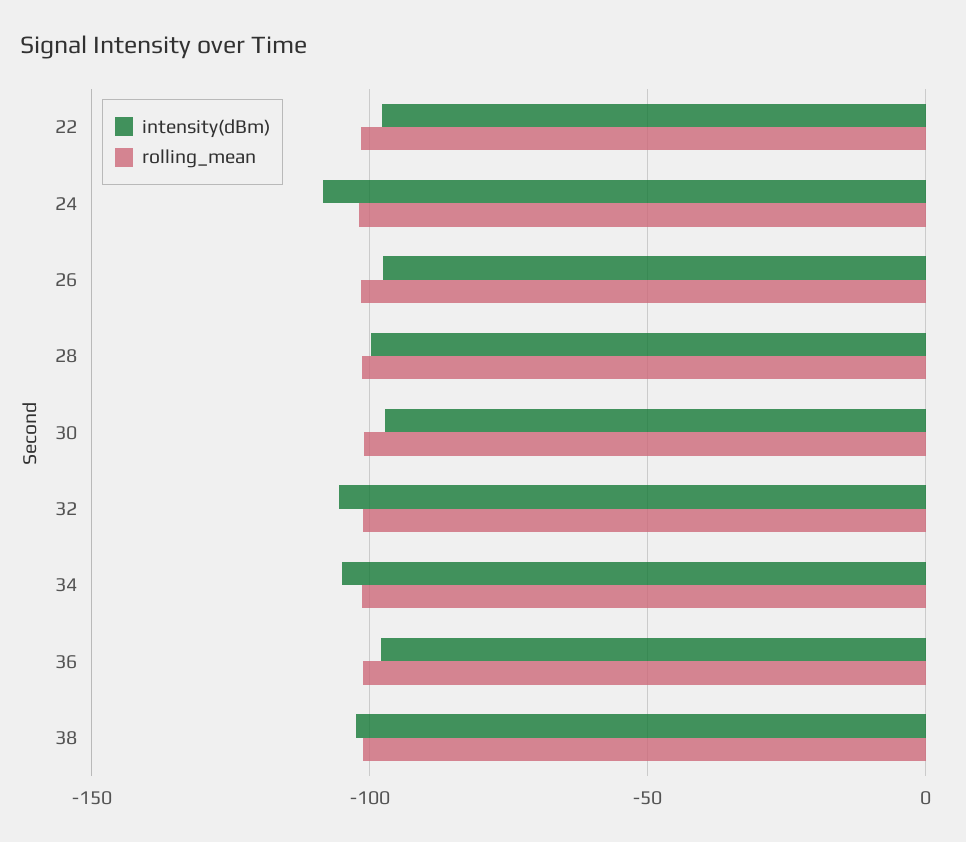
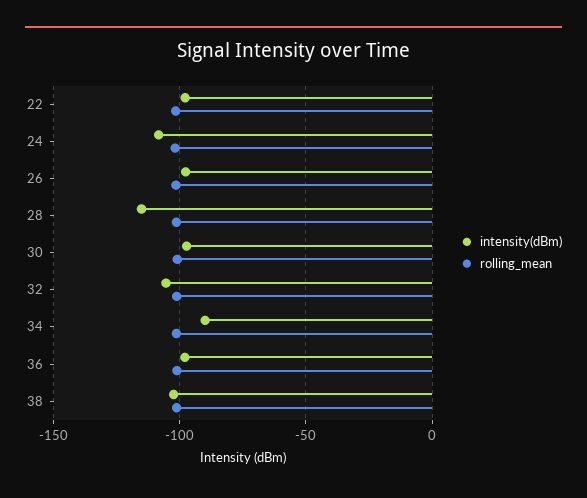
intensity(dBm), 28: -100 -> -115
intensity(dBm), 34: -105 -> -90

